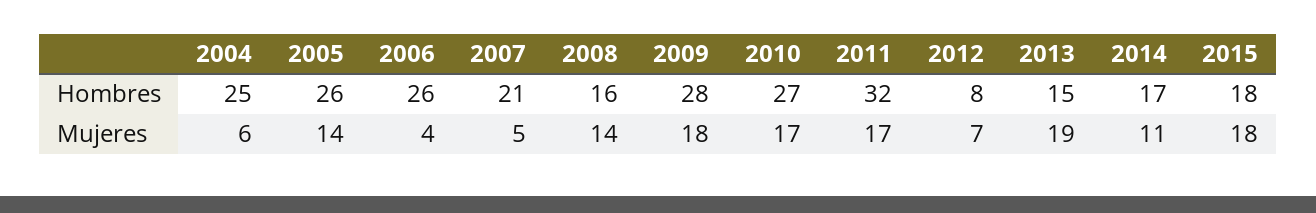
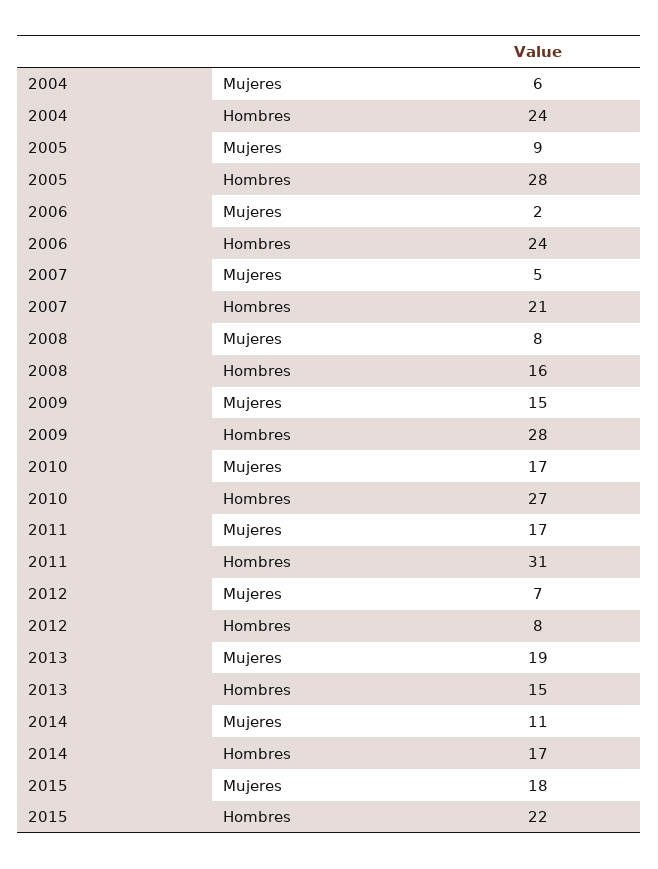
2004, Hombres: 25 -> 24
2005, Hombres: 26 -> 28
2006, Hombres: 26 -> 24
2011, Hombres: 32 -> 31
2015, Hombres: 18 -> 22
2005, Mujeres: 14 -> 9
2006, Mujeres: 4 -> 2
2008, Mujeres: 14 -> 8
2009, Mujeres: 18 -> 15

